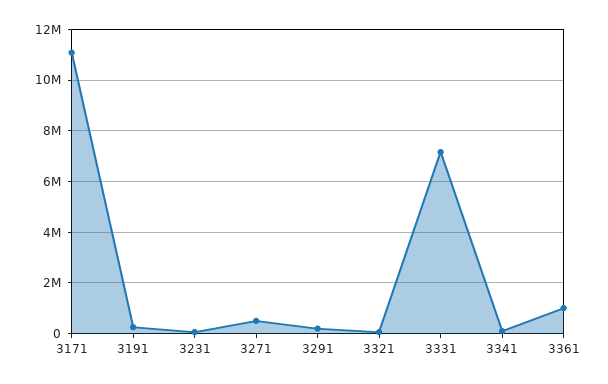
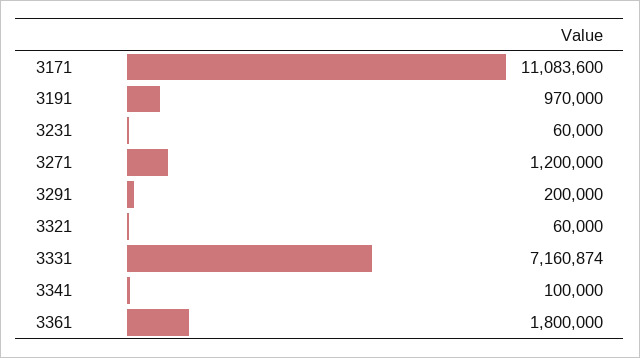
3191: 250000 -> 970000
3271: 500000 -> 1200000
3361: 1000000 -> 1800000

